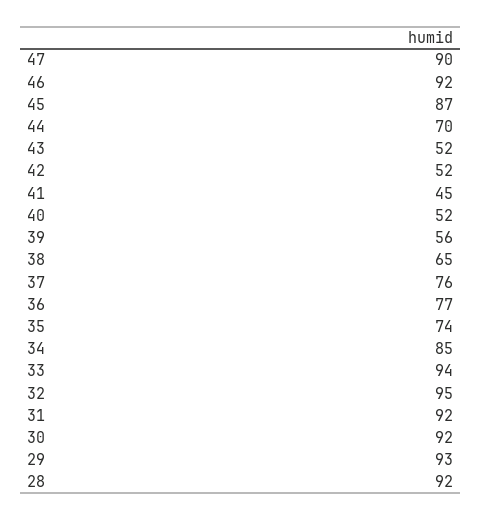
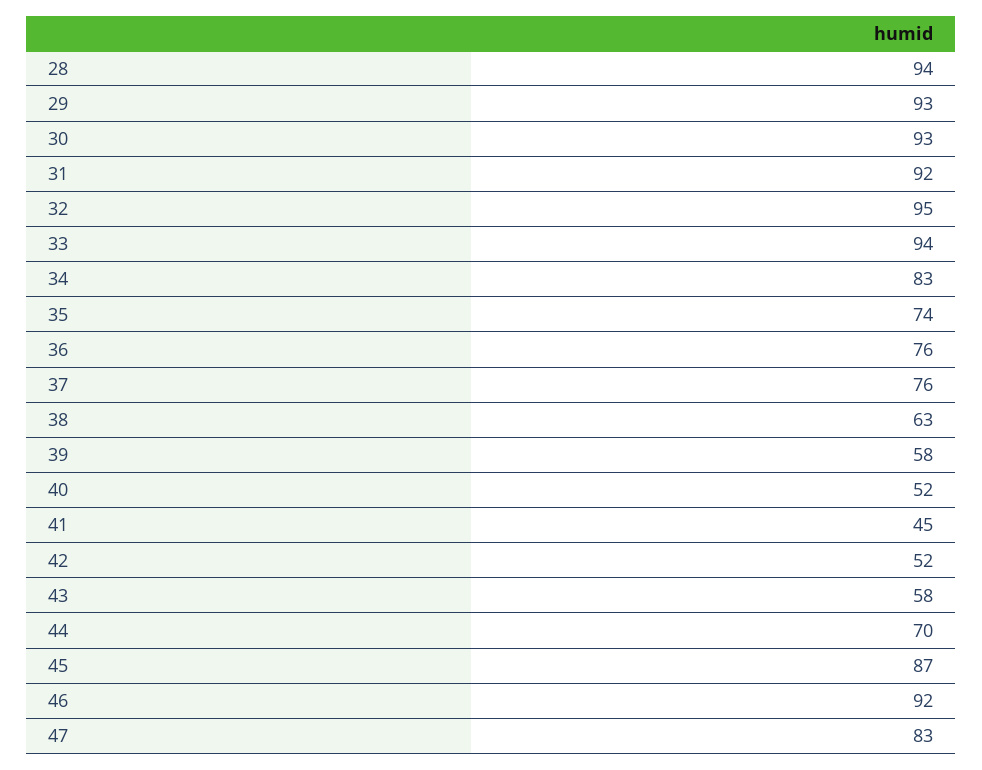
47: 90 -> 83
43: 52 -> 58
39: 56 -> 58
38: 65 -> 63
36: 77 -> 76
34: 85 -> 83
30: 92 -> 93
28: 92 -> 94

